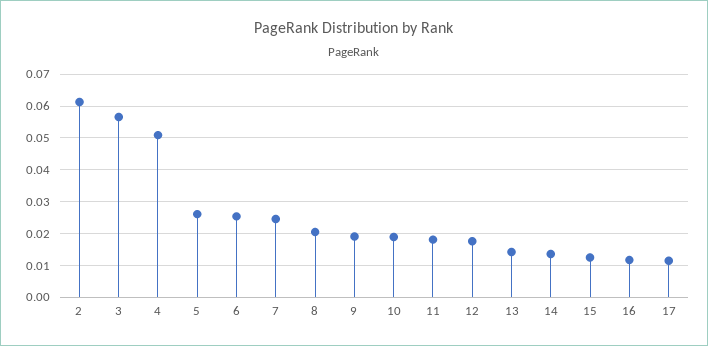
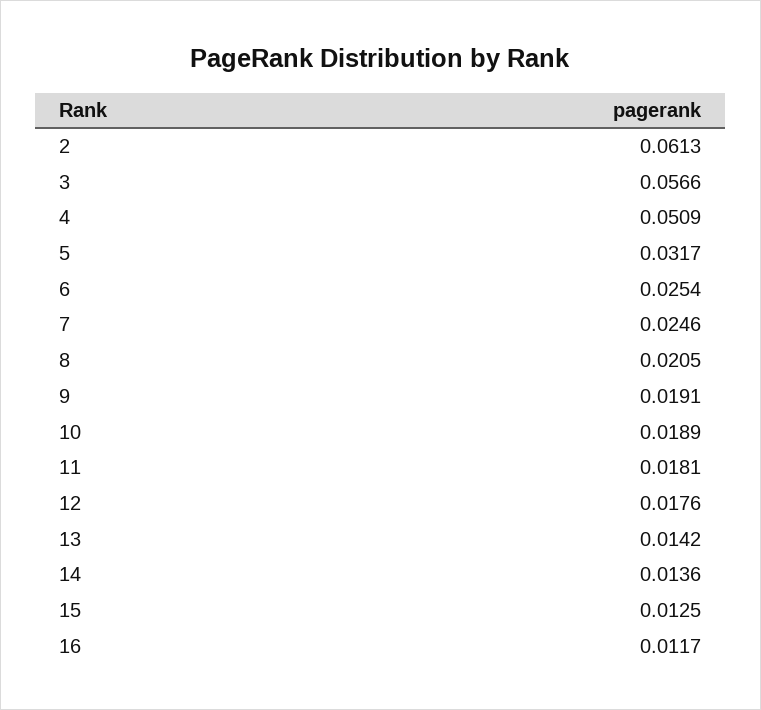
5: 0.026 -> 0.0317
17: 0.012 -> none

